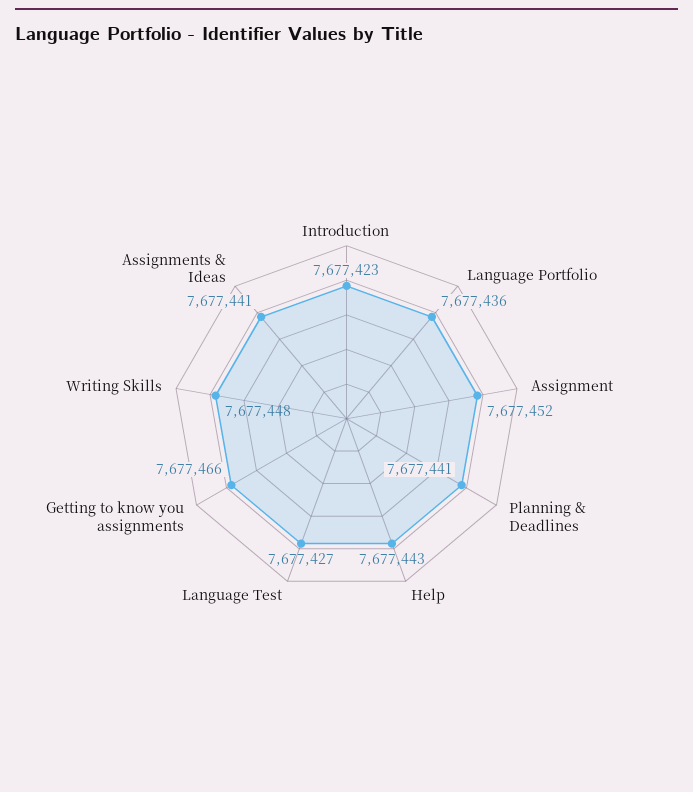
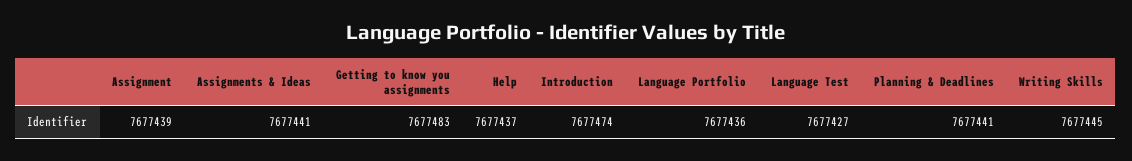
Introduction: 7677423 -> 7677474
Assignment: 7677452 -> 7677439
Help: 7677443 -> 7677437
Getting to know you assignments: 7677466 -> 7677483
Writing Skills: 7677448 -> 7677445

